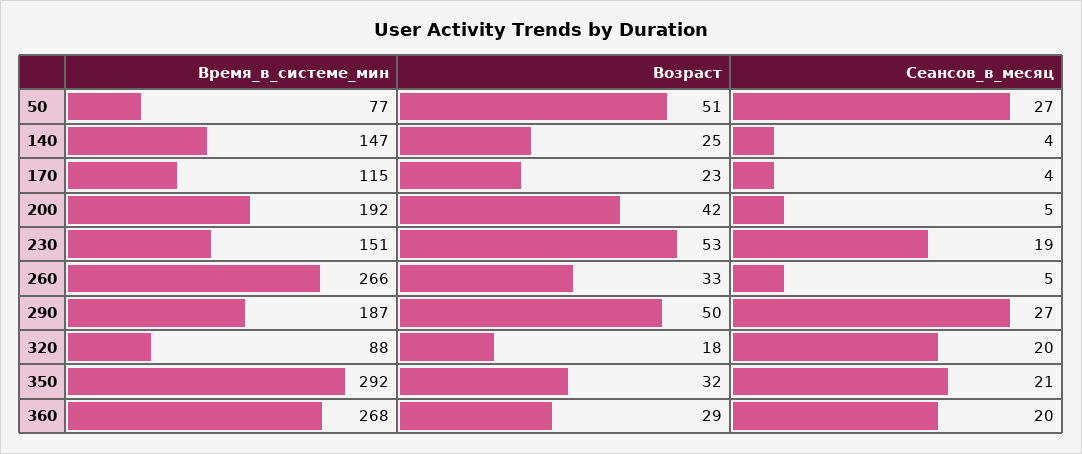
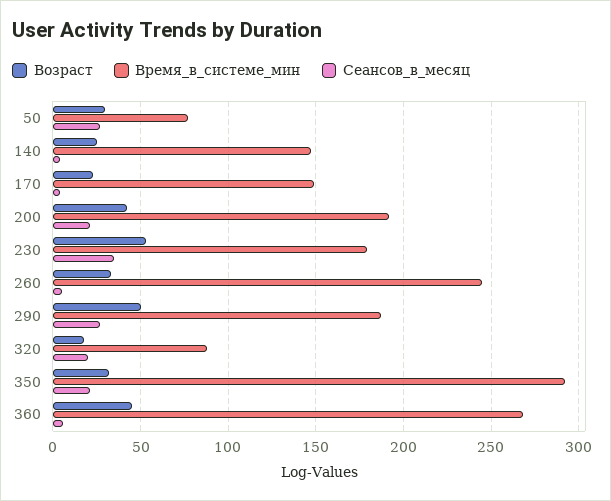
Возраст, 50: 51 -> 30
Время_в_системе_мин, 170: 115 -> 150
Сеансов_в_месяц, 200: 5 -> 20
Время_в_системе_мин, 230: 151 -> 180
Сеансов_в_месяц, 230: 19 -> 35
Время_в_системе_мин, 260: 266 -> 245
Возраст, 360: 29 -> 45
Сеансов_в_месяц, 360: 20 -> 5

